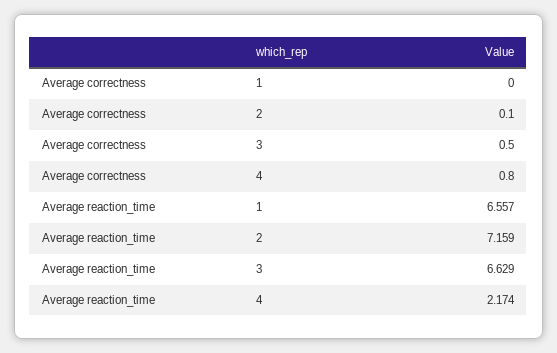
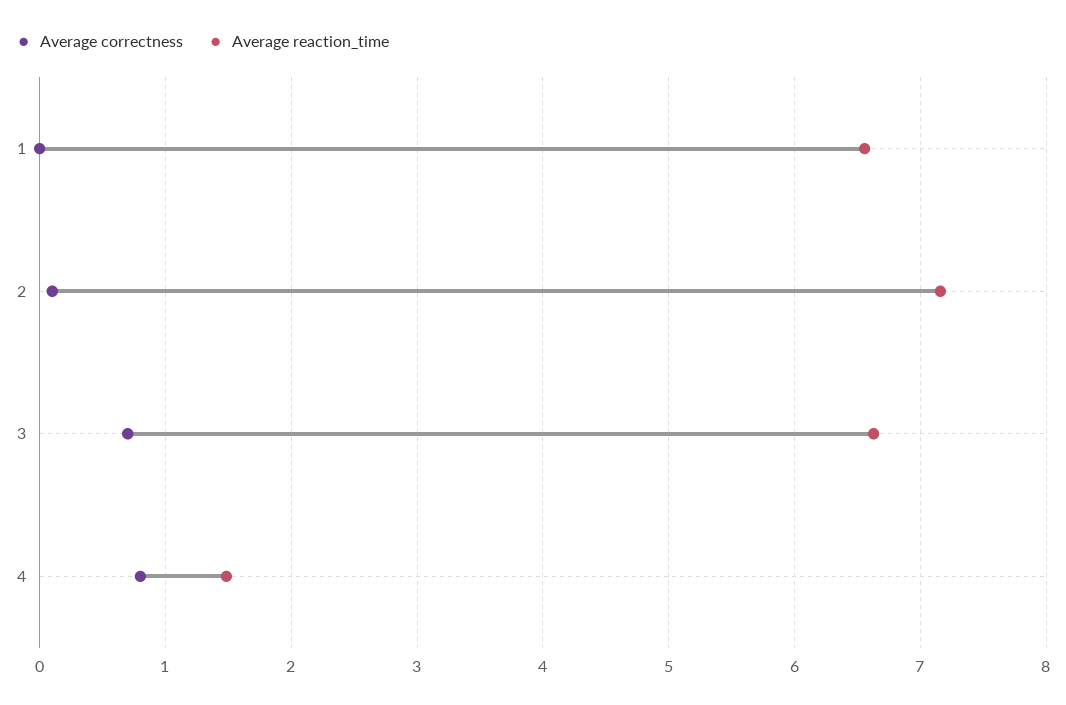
Average correctness, 3: 0.5 -> 0.7
Average reaction_time, 4: 2.174 -> 1.5

